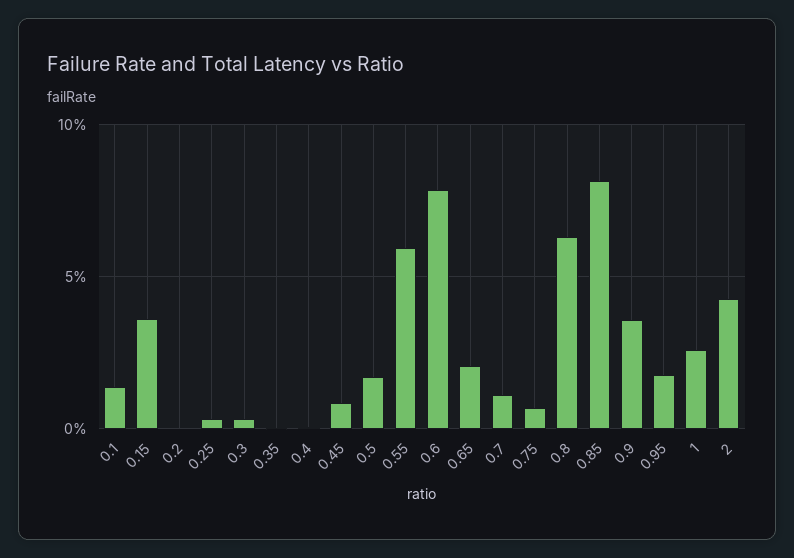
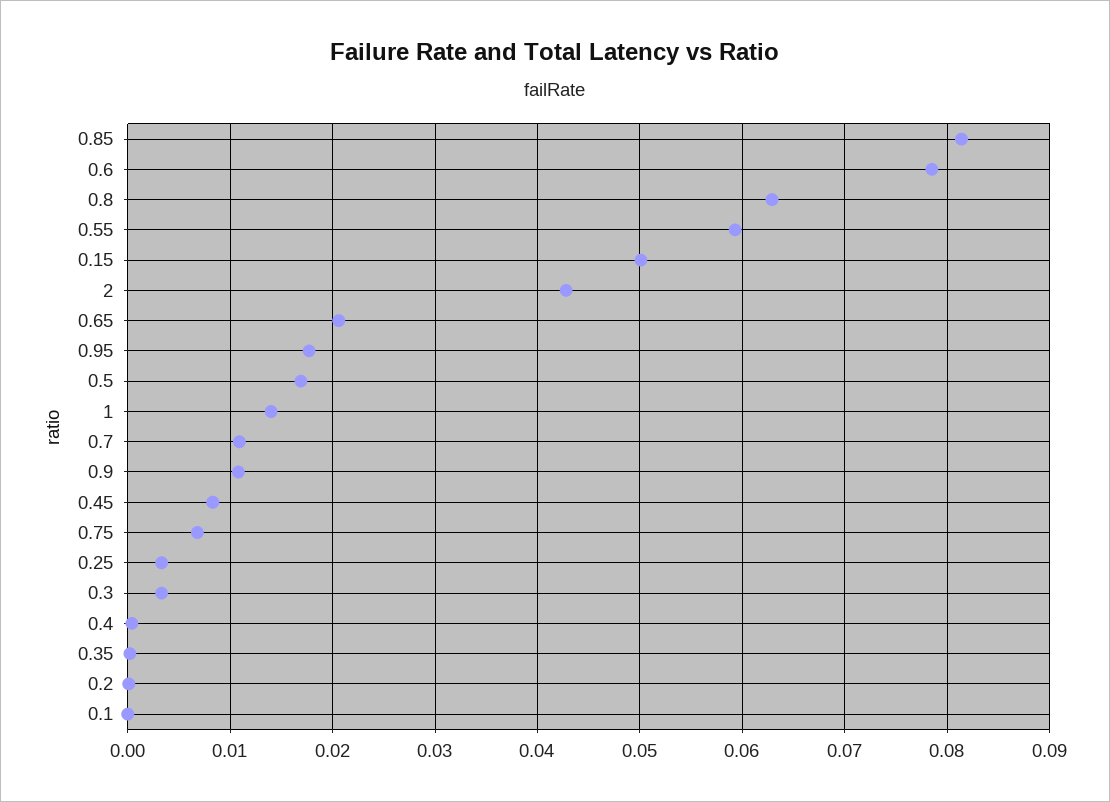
0.1: 0.015 -> 0
0.15: 0.035 -> 0.05
0.9: 0.035 -> 0.011
1: 0.025 -> 0.014

